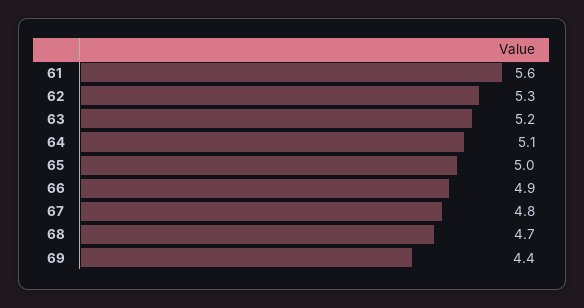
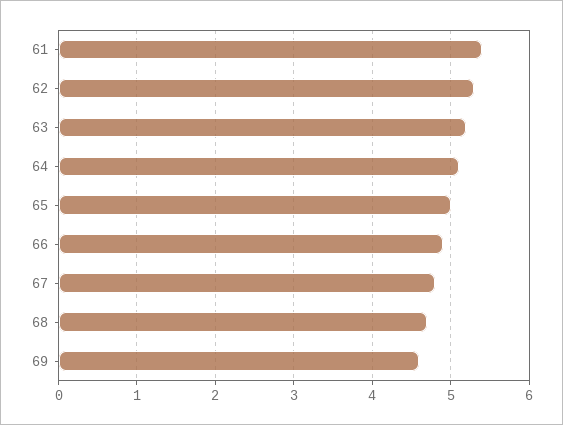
61: 5.6 -> 5.4
69: 4.4 -> 4.6

